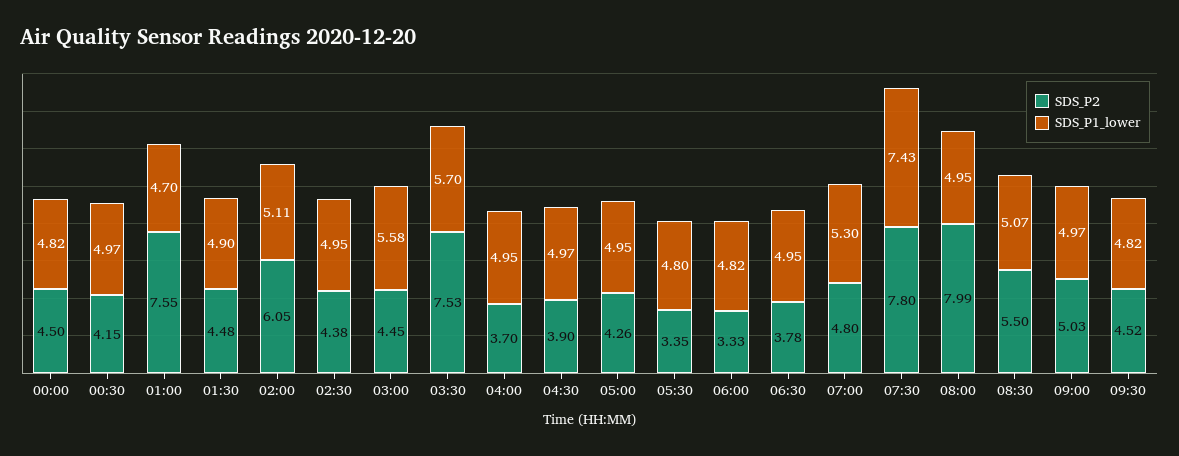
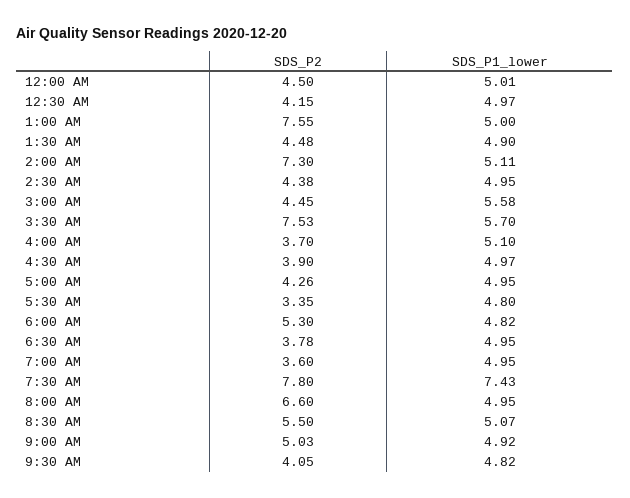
SDS_P1_lower, 00:00: 4.82 -> 5.01
SDS_P1_lower, 01:00: 4.7 -> 5
SDS_P2, 02:00: 6.05 -> 7.3
SDS_P1_lower, 04:00: 4.95 -> 5.1
SDS_P2, 06:00: 3.33 -> 5.3
SDS_P2, 07:00: 4.8 -> 3.6
SDS_P1_lower, 07:00: 5.3 -> 4.95
SDS_P2, 08:00: 7.99 -> 6.6
SDS_P1_lower, 09:00: 4.97 -> 4.92
SDS_P2, 09:30: 4.52 -> 4.05

